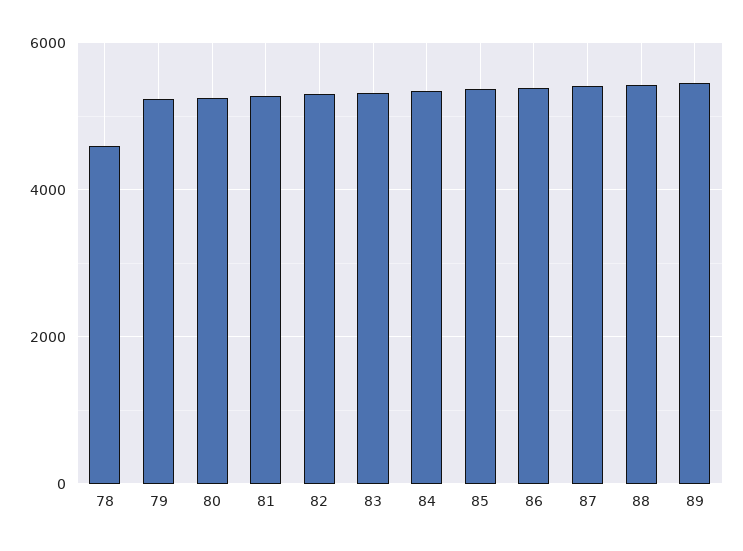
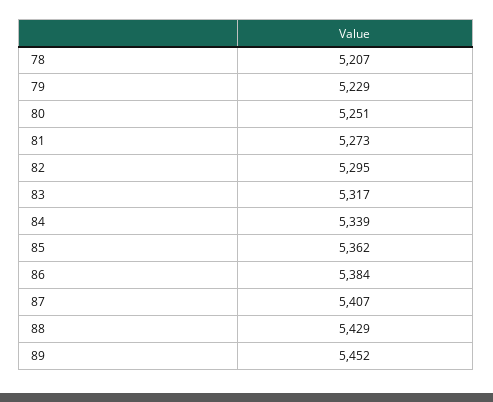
78: 4600 -> 5207

